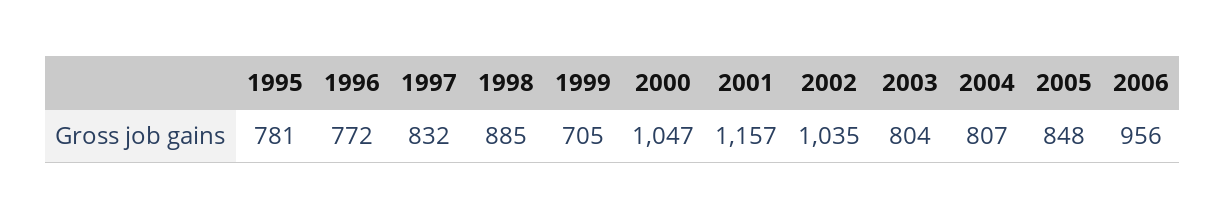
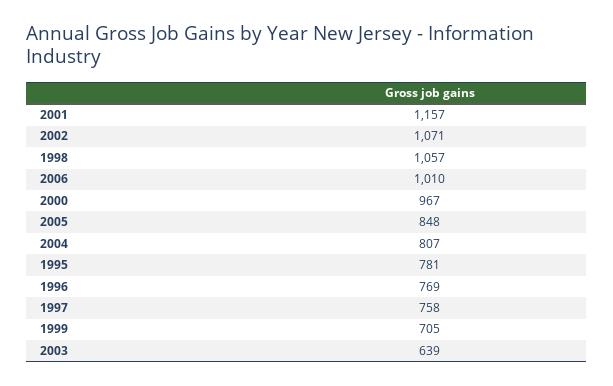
1996: 772 -> 769
1997: 832 -> 758
1998: 885 -> 1057
2000: 1047 -> 967
2002: 1035 -> 1071
2003: 804 -> 639
2006: 956 -> 1010

